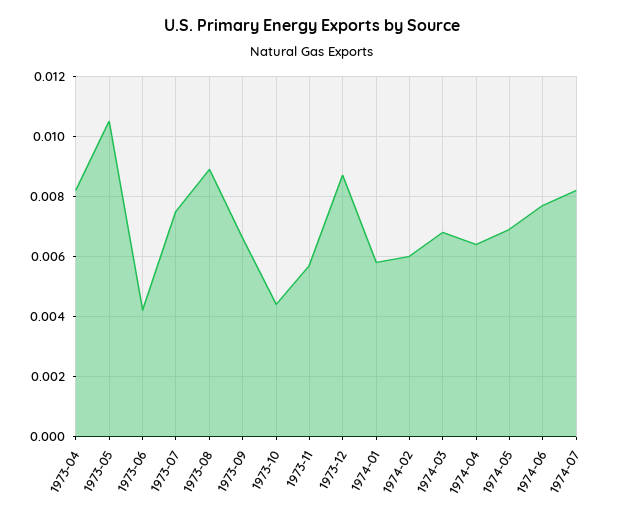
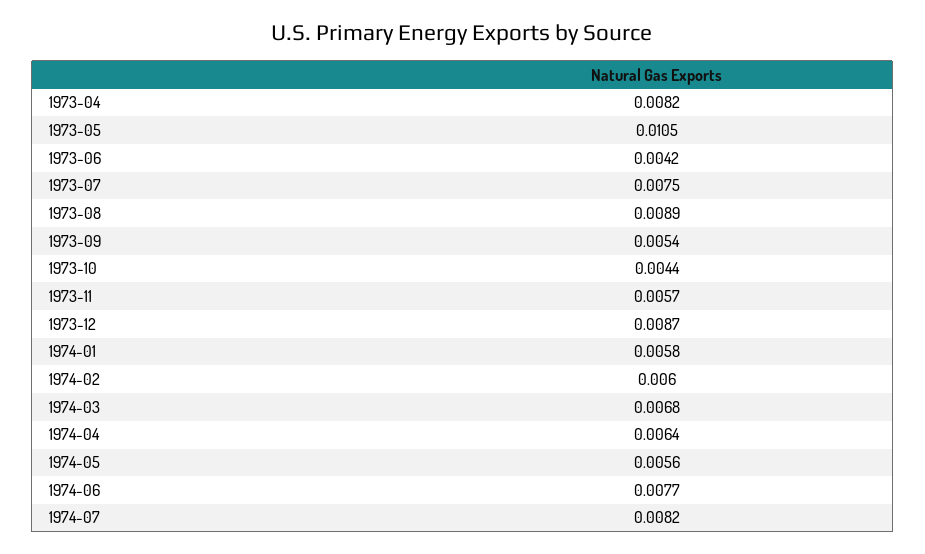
1973-09: 0.0065 -> 0.0054
1974-05: 0.007 -> 0.0056

